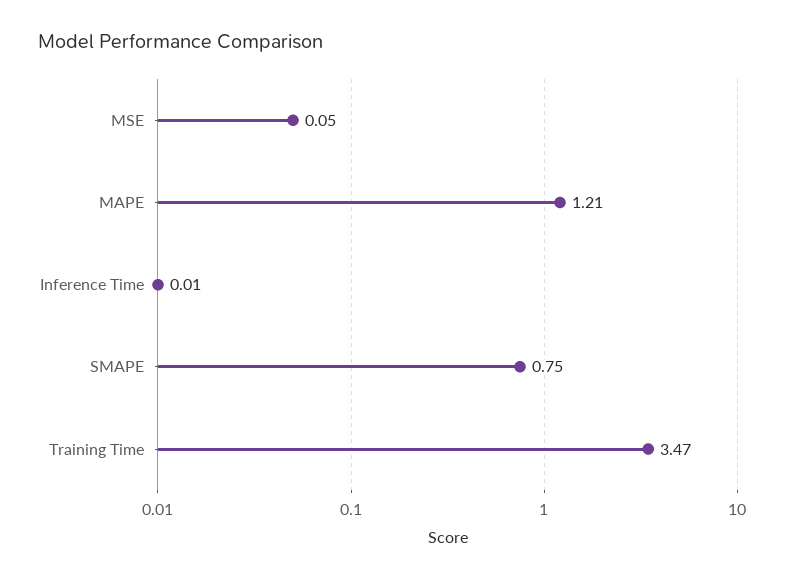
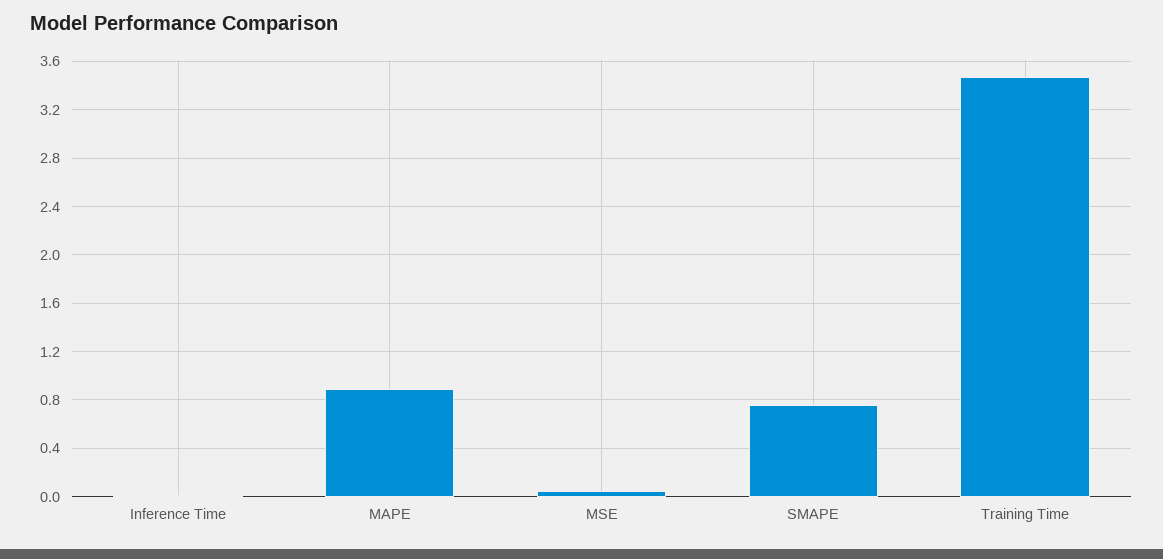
MAPE: 1.21 -> 0.9

